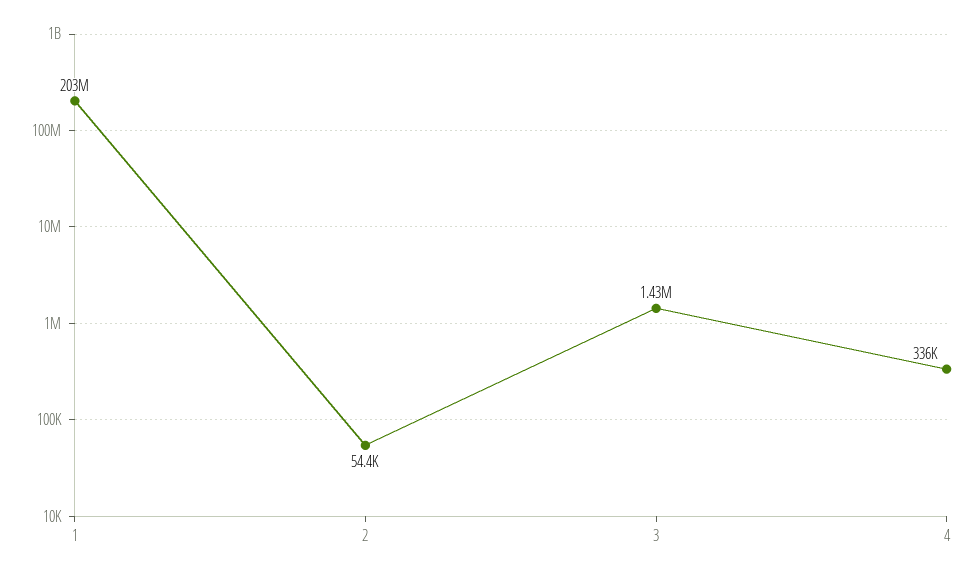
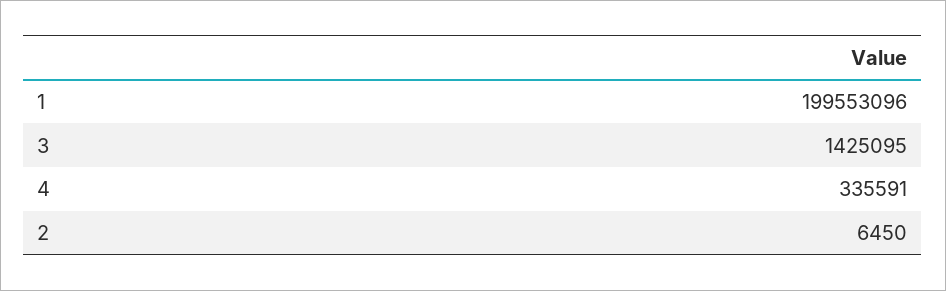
1: 203000000 -> 199553096
2: 54400 -> 6450

